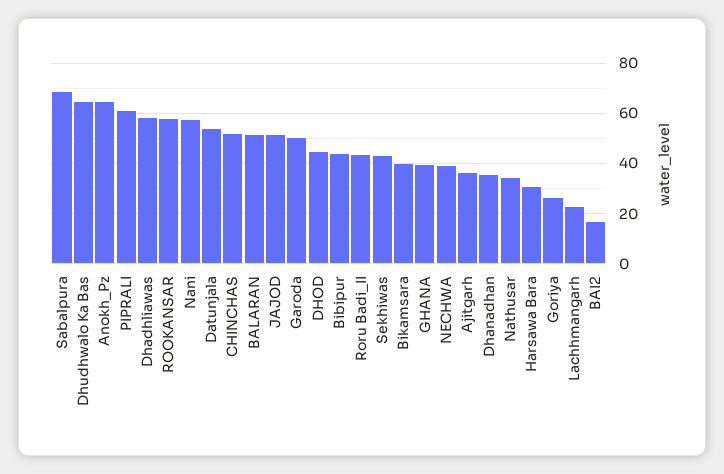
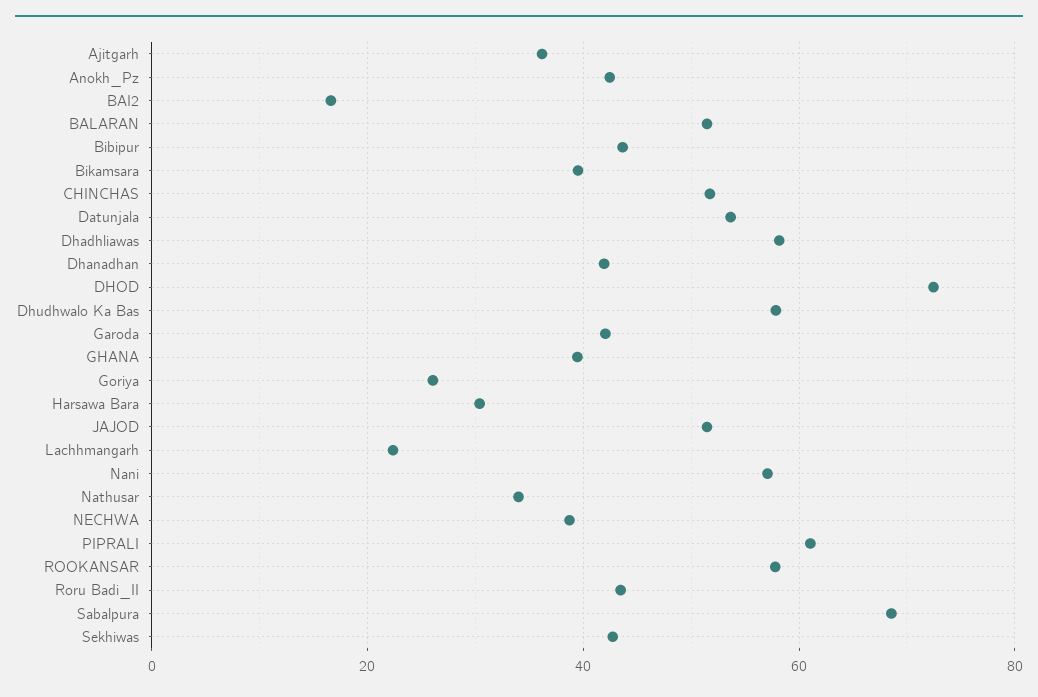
Dhudhwalo Ka Bas: 65 -> 58
Anokh_Pz: 65 -> 42
Garoda: 50 -> 42
DHOD: 45 -> 72
Dhanadhan: 35 -> 42

